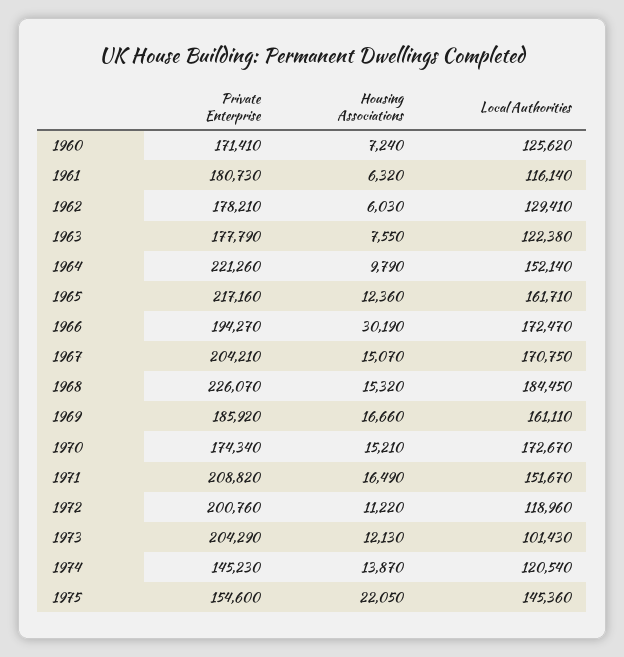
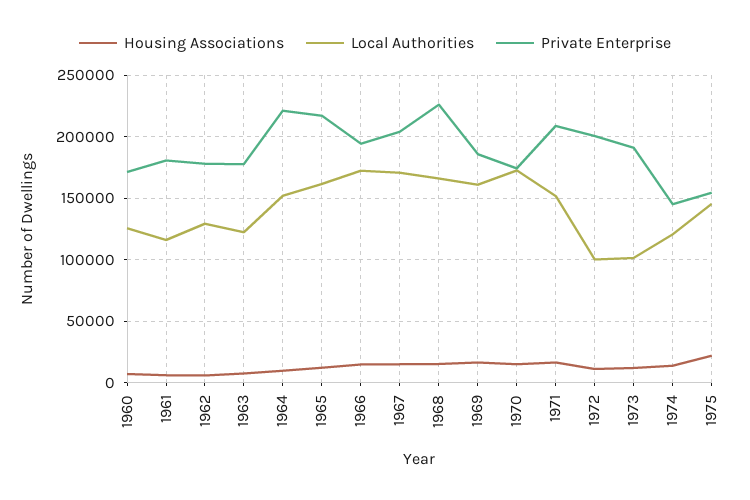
Housing Associations, 1966: 30190 -> 15000
Local Authorities, 1968: 184450 -> 165000
Local Authorities, 1972: 118960 -> 100000
Private Enterprise, 1973: 204290 -> 190000

